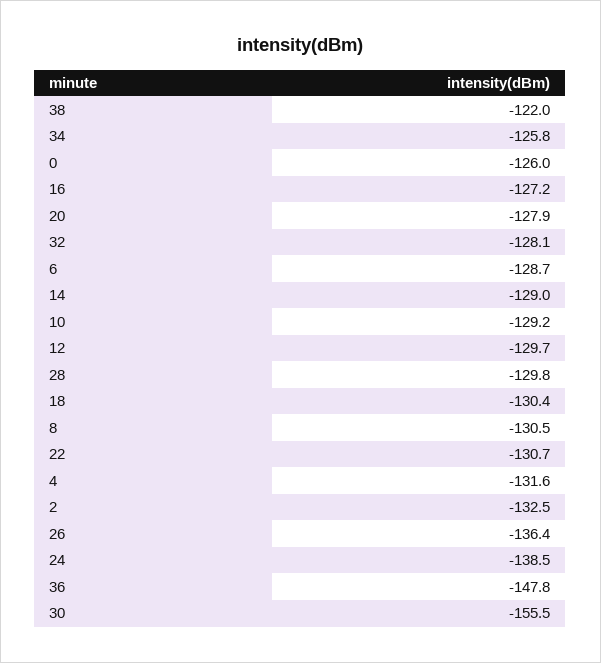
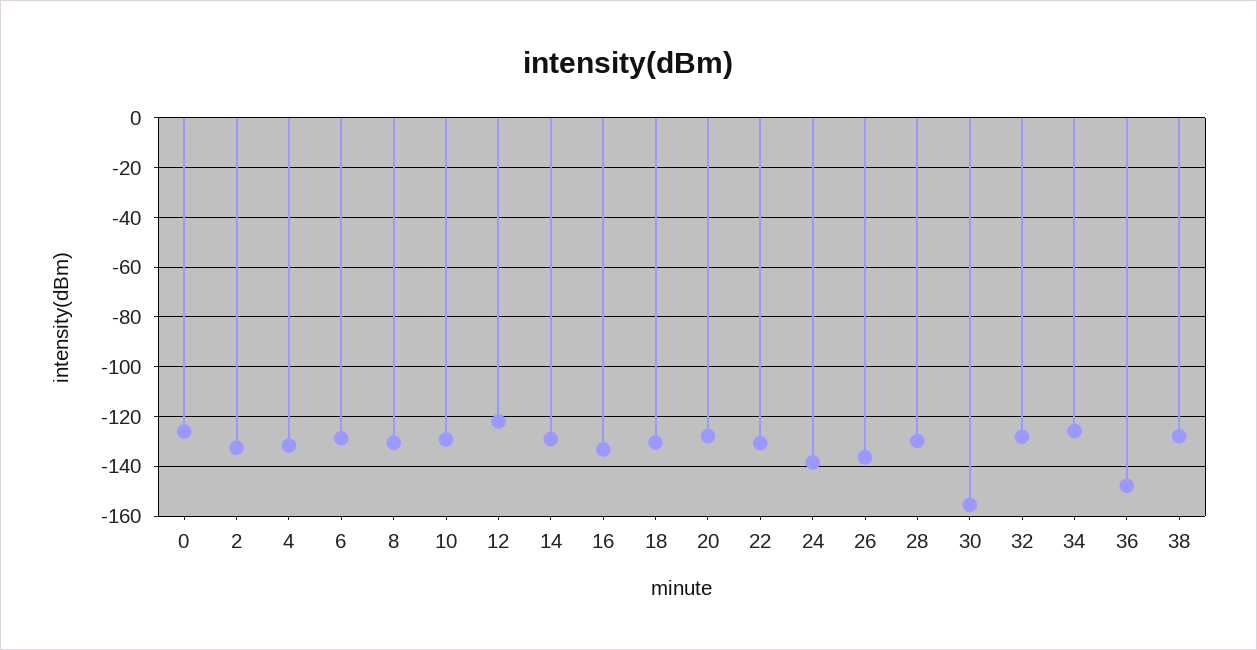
38: -122 -> -127.5
16: -127.2 -> -132.5
12: -129.7 -> -122.5

